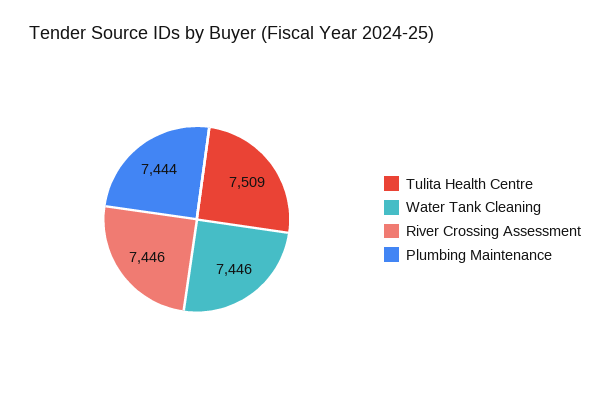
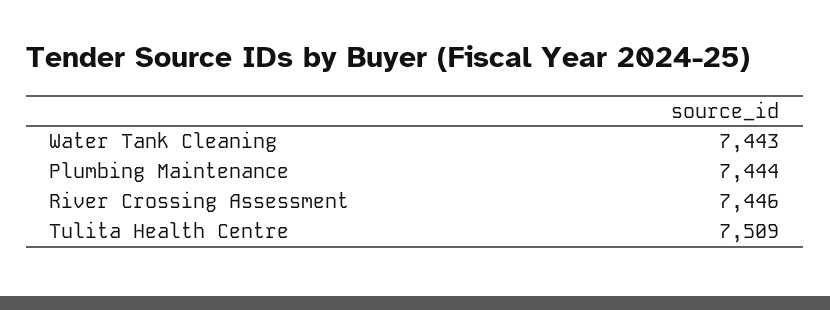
Water Tank Cleaning: 7446 -> 7443

